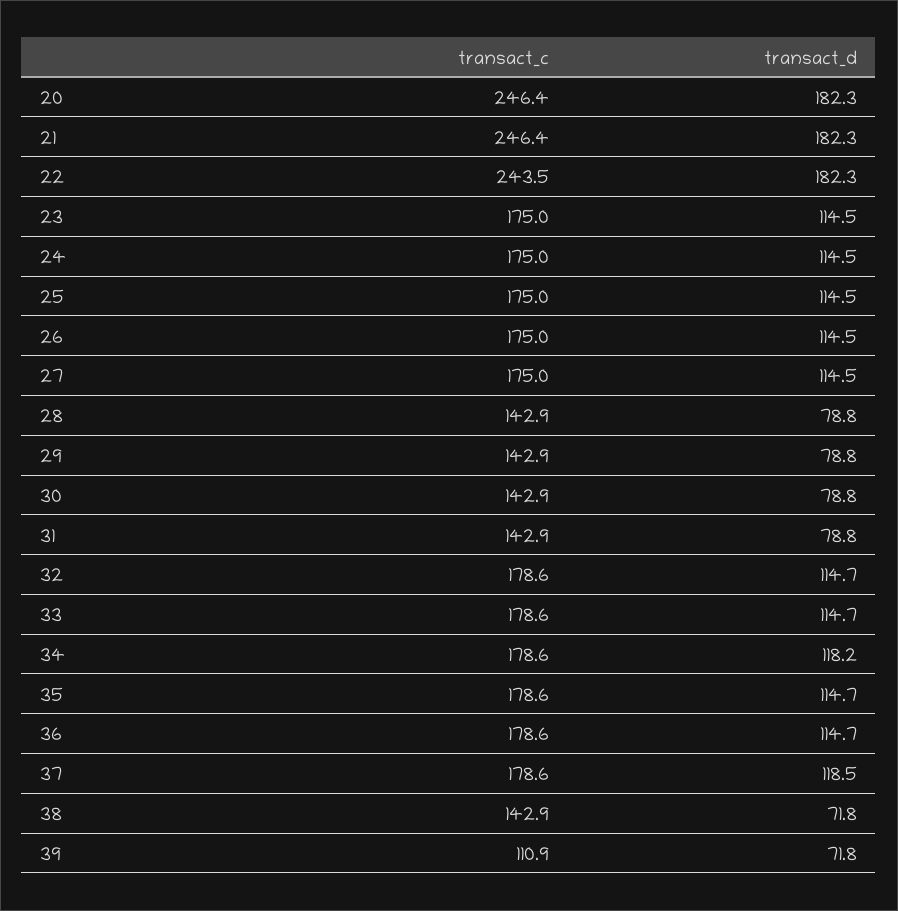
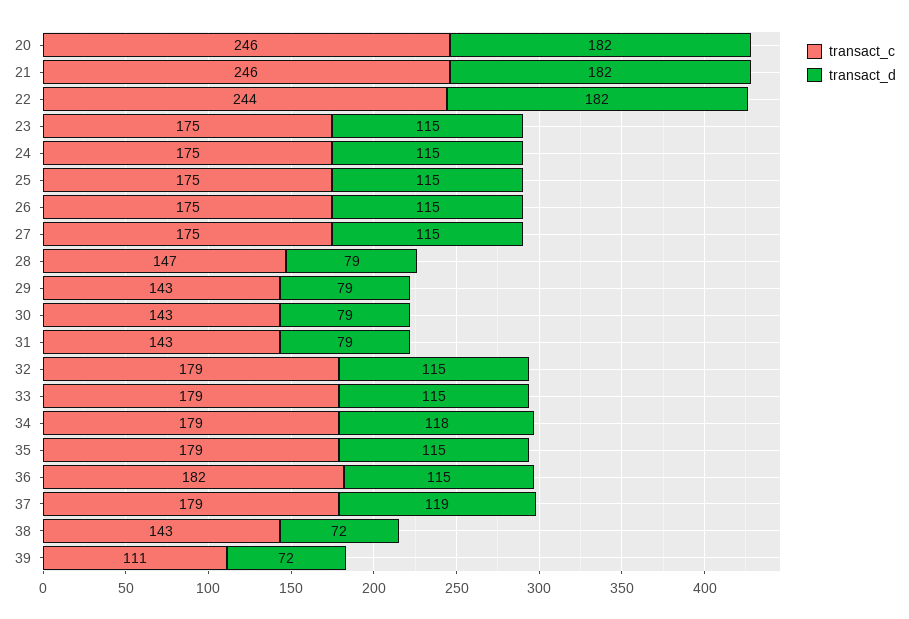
transact_c, 28: 142.9 -> 147
transact_c, 36: 178.6 -> 182

